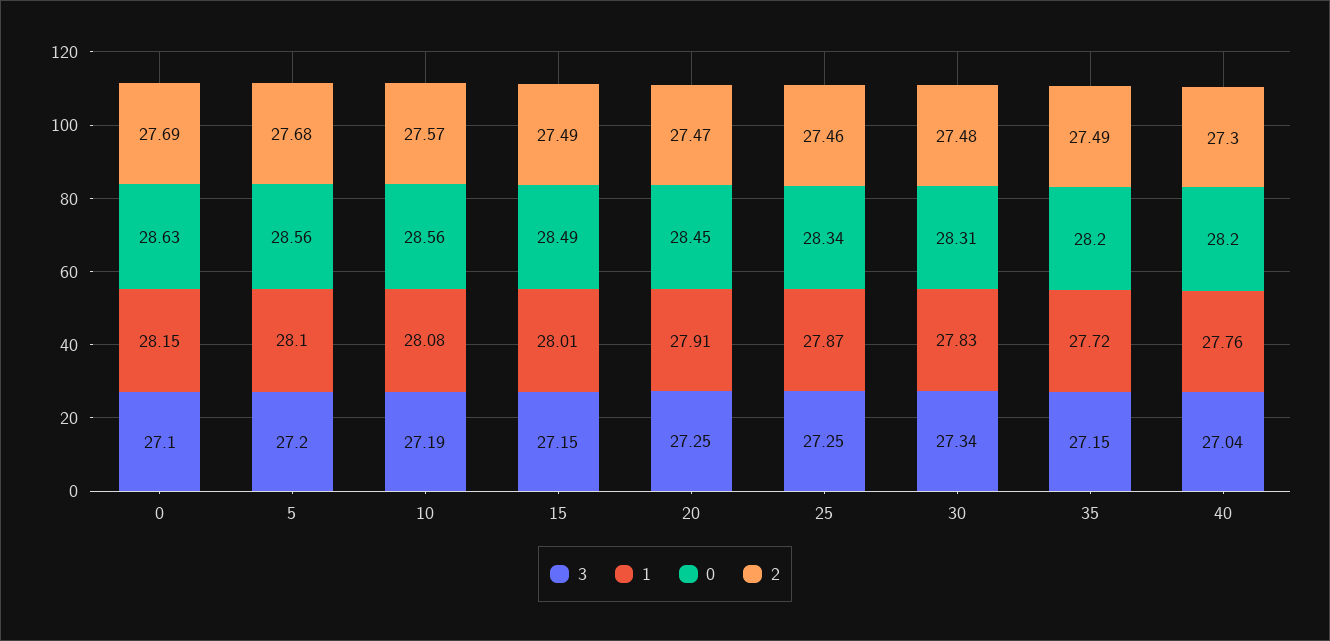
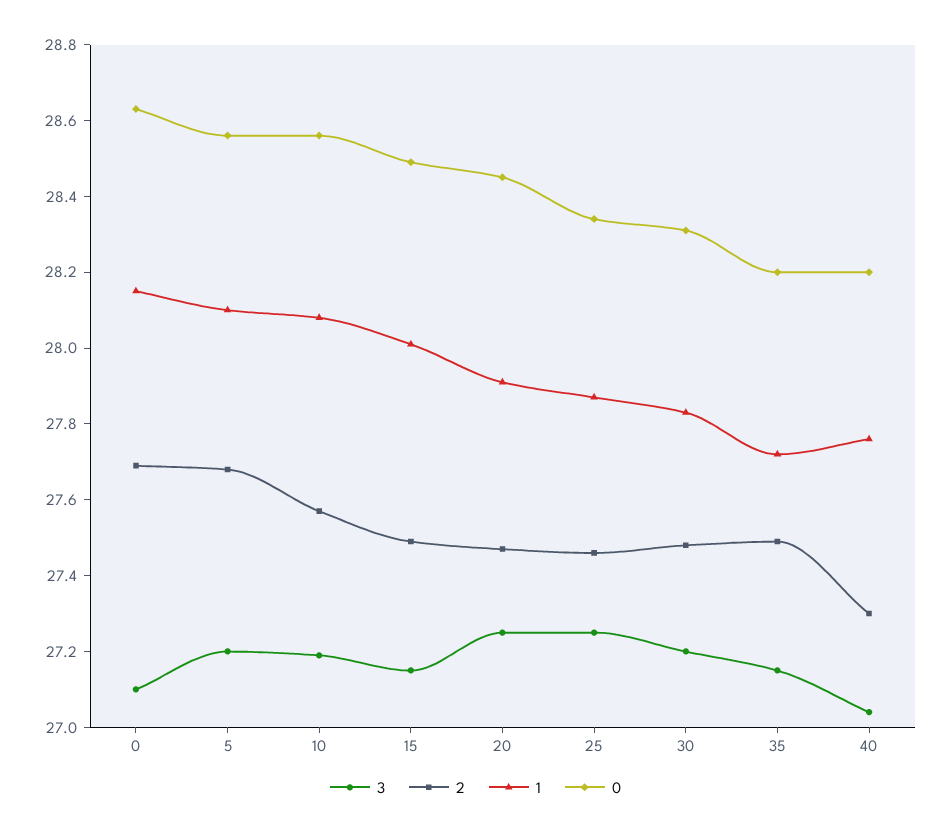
3, 30: 27.34 -> 27.2

